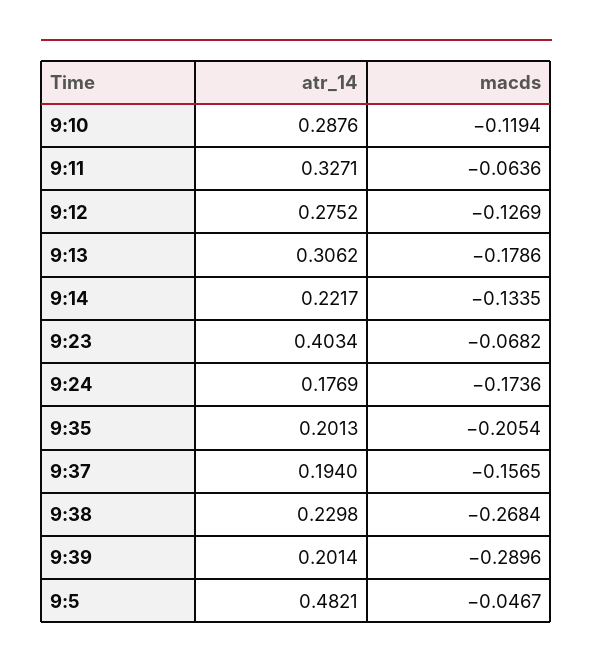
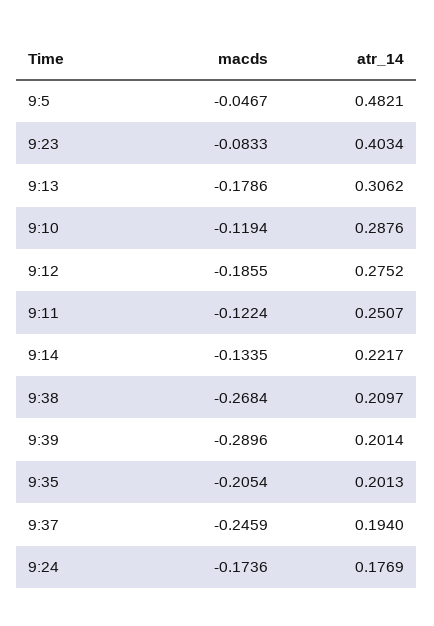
atr_14, 9:11: 0.3271 -> 0.2507
macds, 9:11: -0.0636 -> -0.1224
macds, 9:12: -0.1269 -> -0.1855
macds, 9:23: -0.0682 -> -0.0833
macds, 9:37: -0.1565 -> -0.2459
atr_14, 9:38: 0.2298 -> 0.2097

